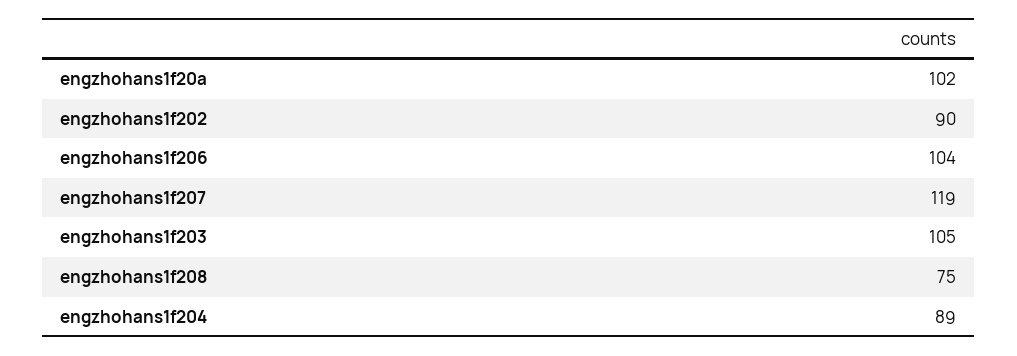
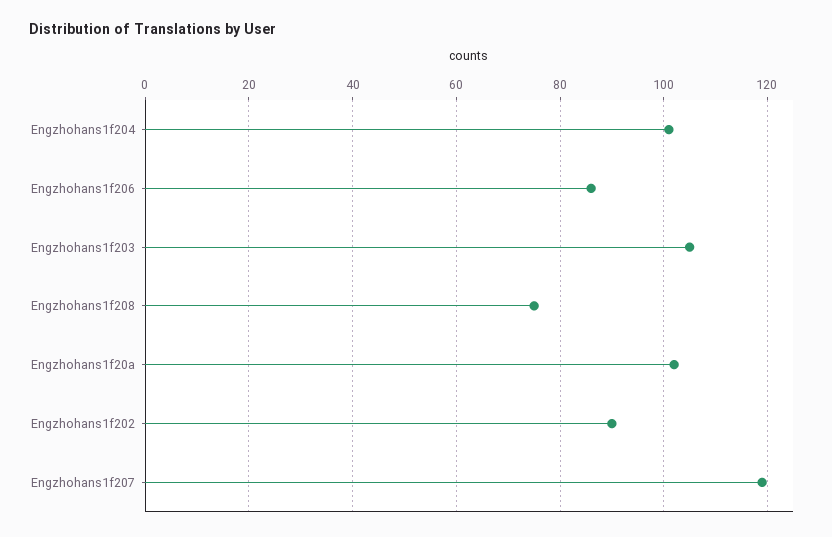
engzhohans1f206: 104 -> 85
engzhohans1f204: 89 -> 100

